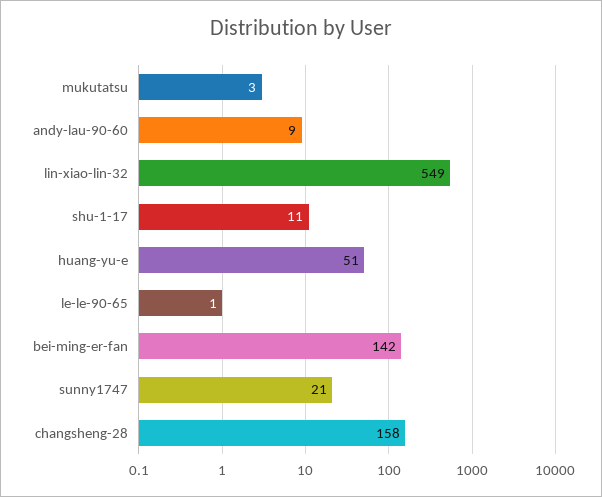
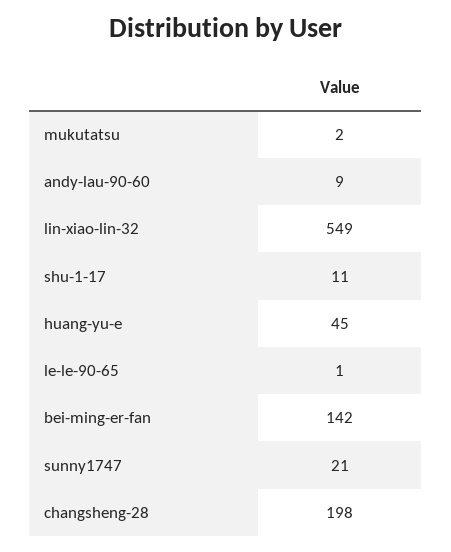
mukutatsu: 3 -> 2
huang-yu-e: 51 -> 45
changsheng-28: 158 -> 198

